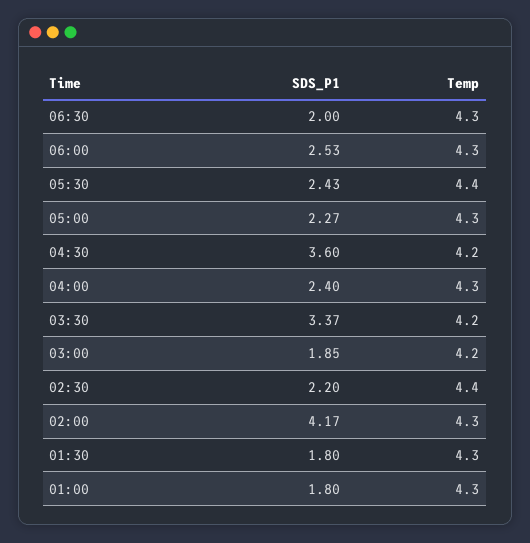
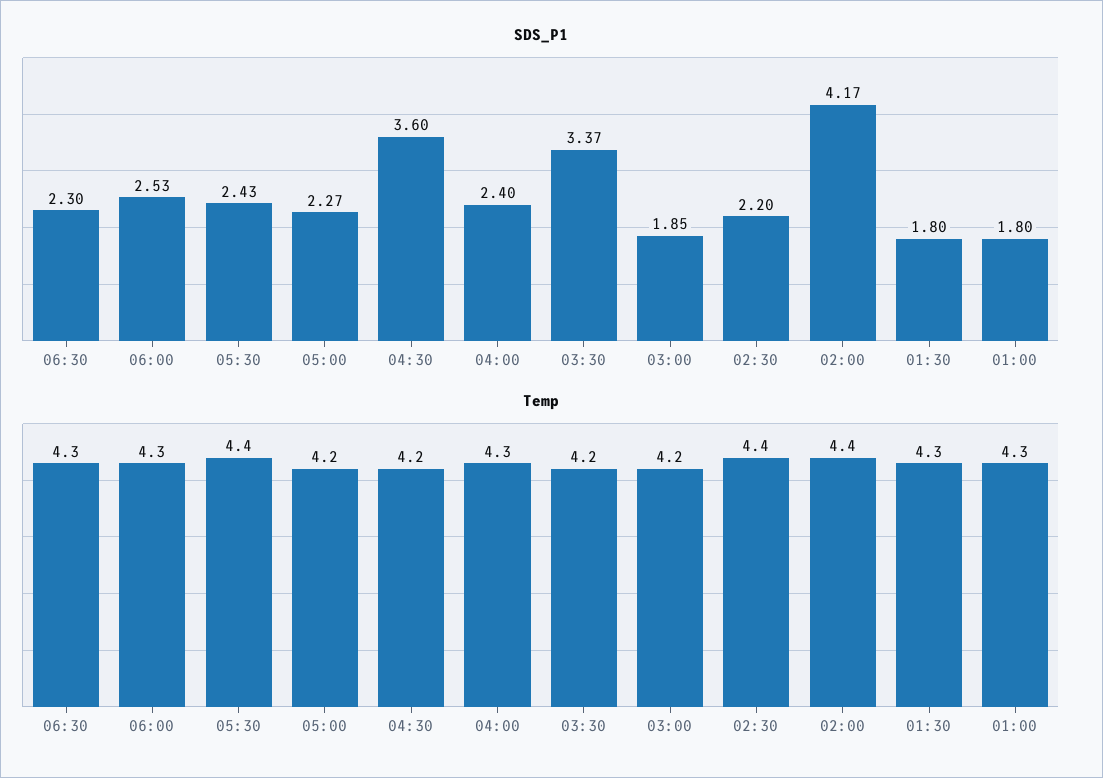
SDS_P1, 06:30: 2 -> 2.3
Temp, 05:00: 4.3 -> 4.2
Temp, 02:00: 4.3 -> 4.4

